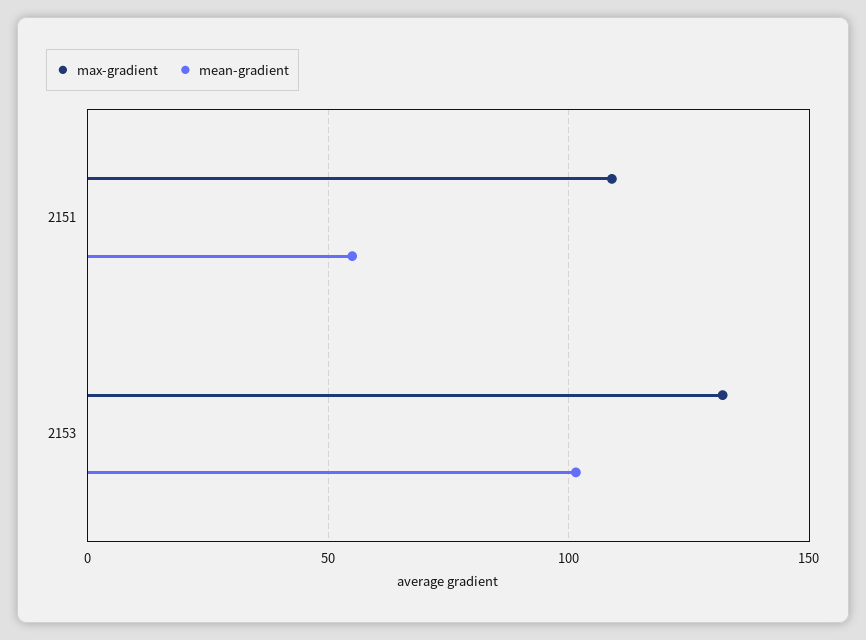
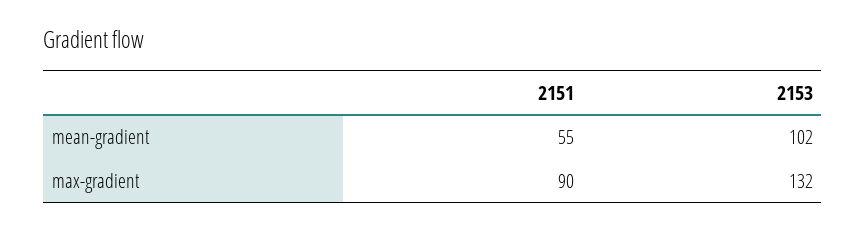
max-gradient, 2151: 110 -> 90

